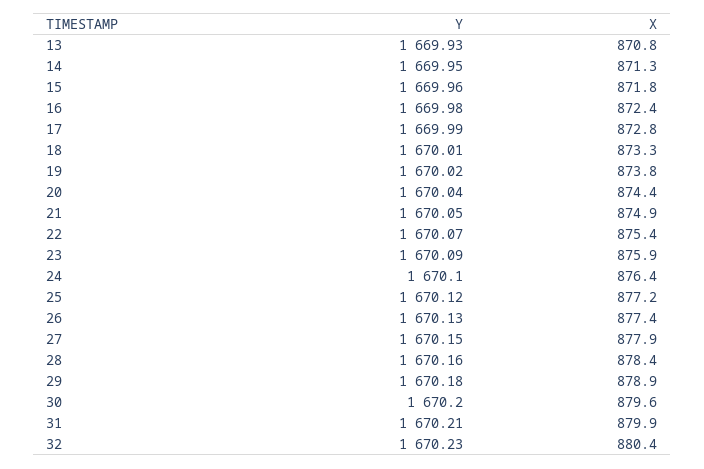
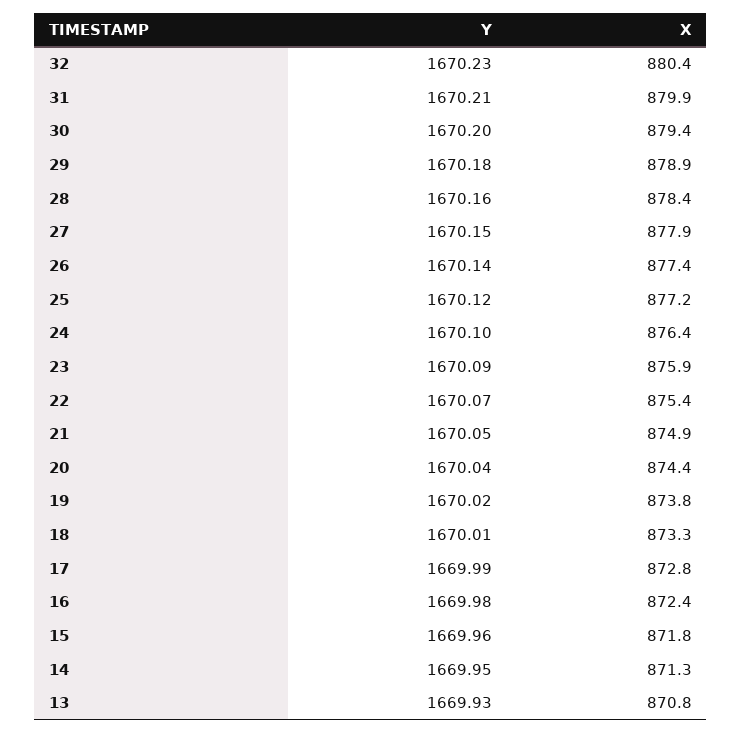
Y, 26: 1670.13 -> 1670.14
X, 30: 879.6 -> 879.4

